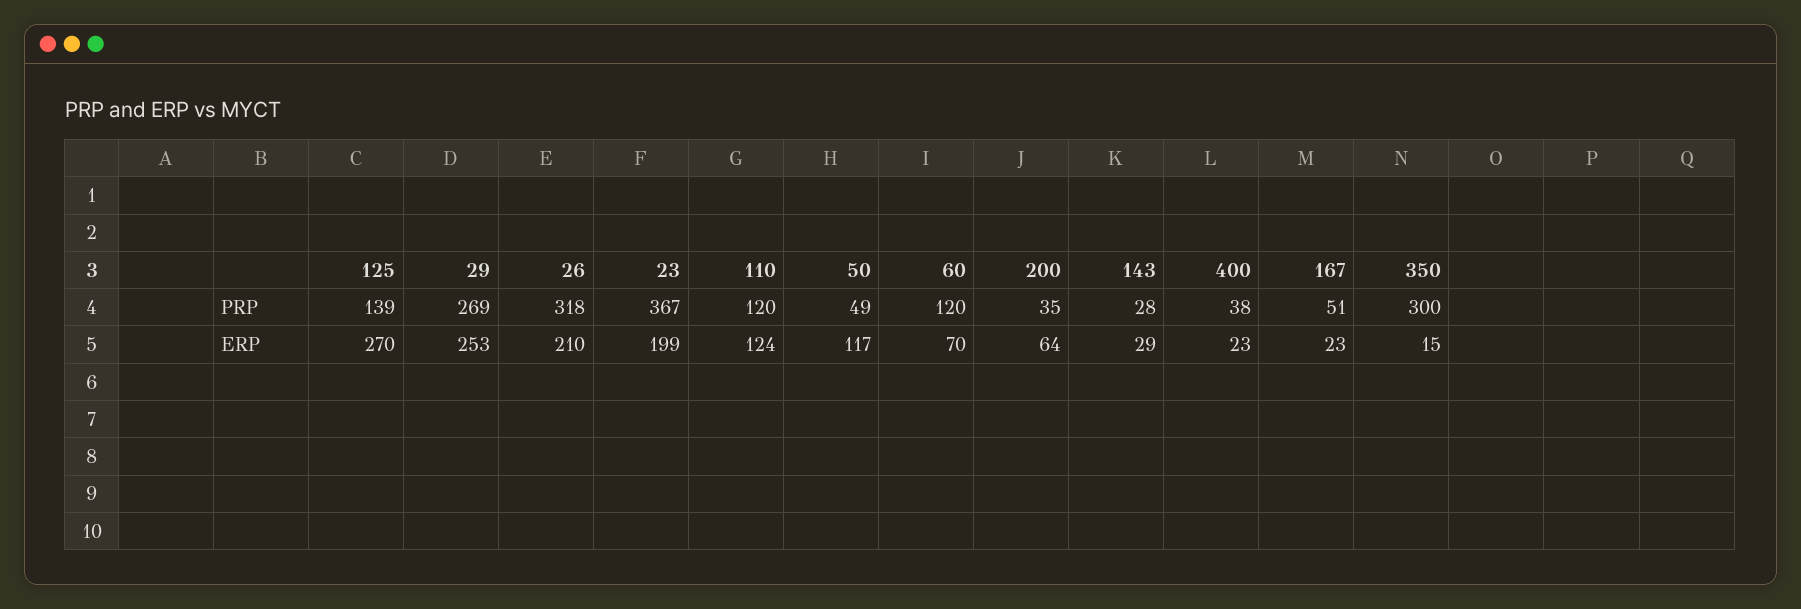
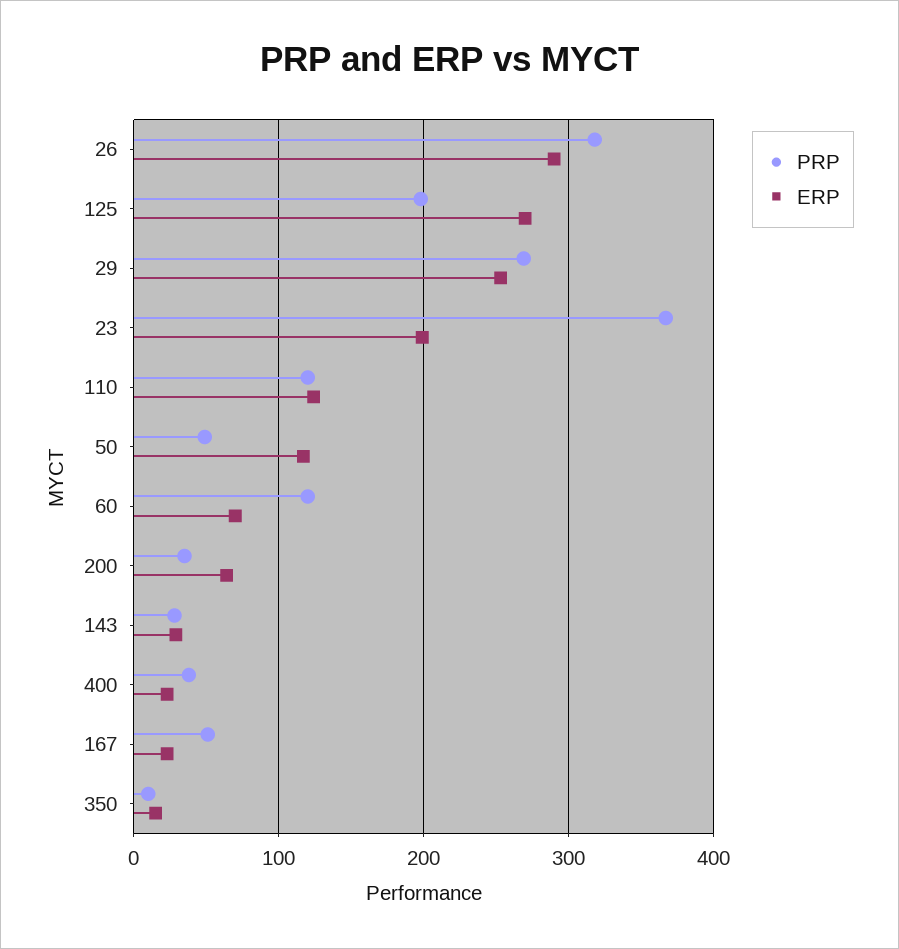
PRP, 125: 139 -> 200
PRP, 350: 300 -> 10
ERP, 26: 210 -> 290

